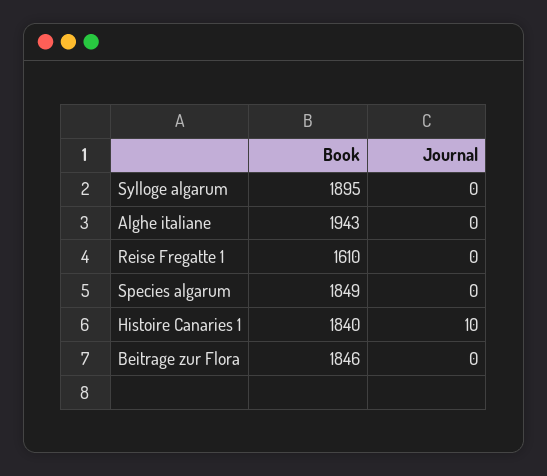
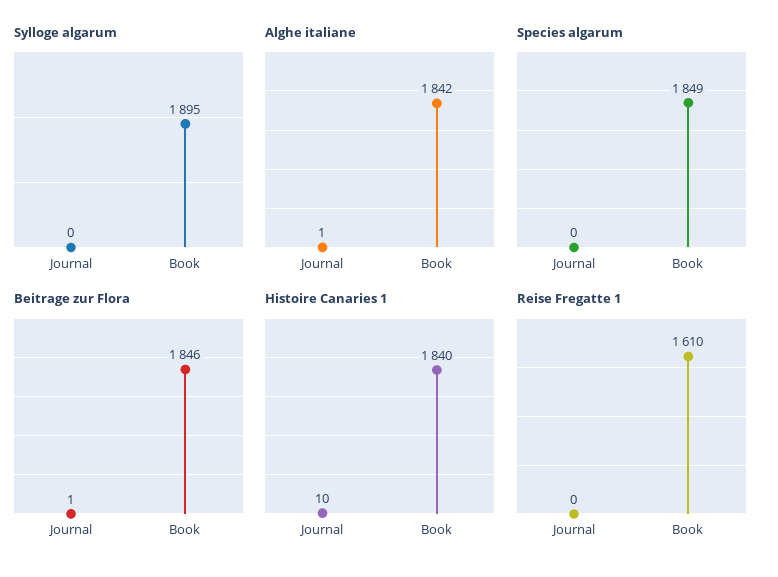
Alghe italiane, Book: 1943 -> 1842
Alghe italiane, Journal: 0 -> 1
Beitrage zur Flora, Journal: 0 -> 1

